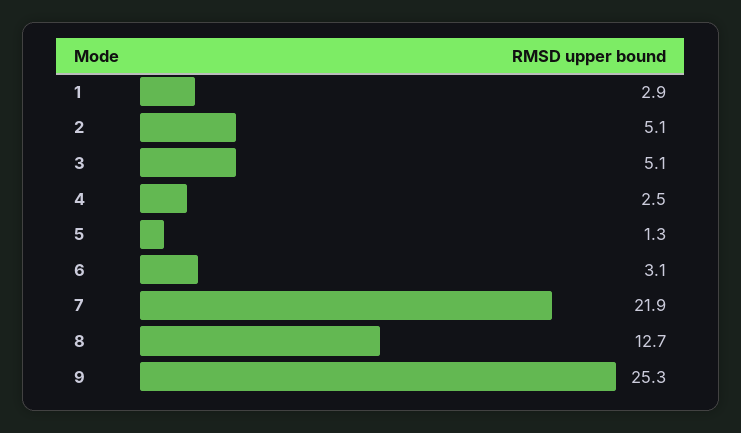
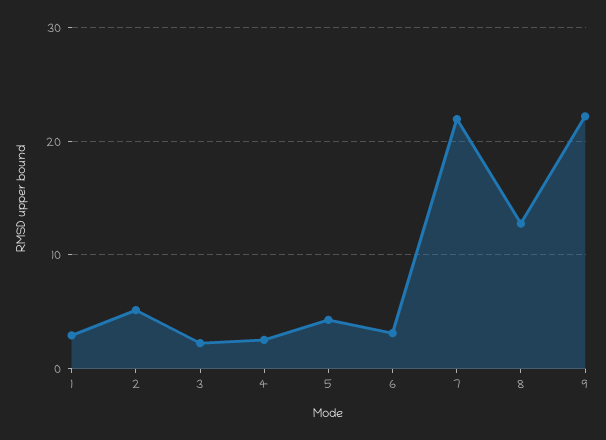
3: 5.1 -> 2
5: 1.3 -> 4
9: 25.3 -> 22

